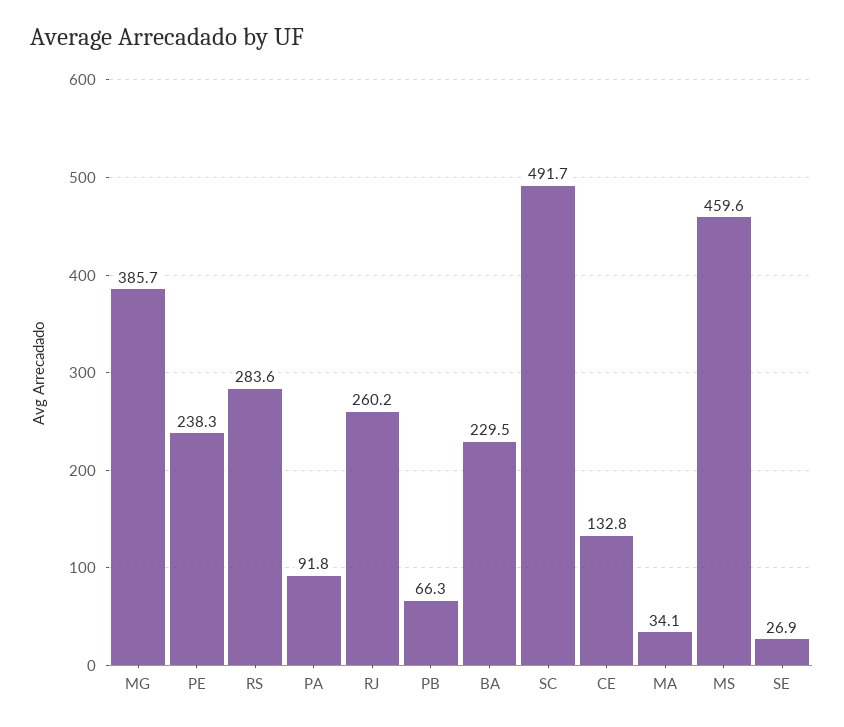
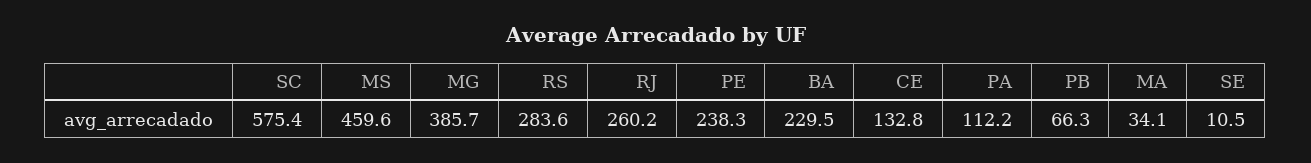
PA: 91.8 -> 112.2
SC: 491.7 -> 575.4
SE: 26.9 -> 10.5

